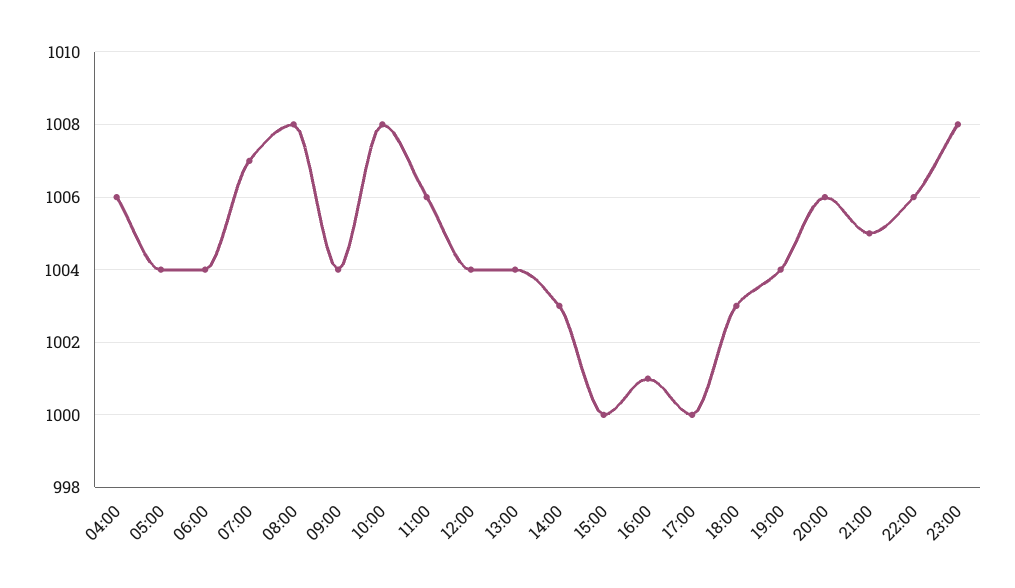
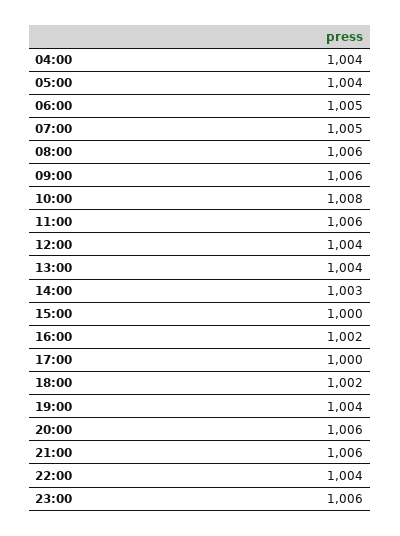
04:00: 1006 -> 1004
06:00: 1004 -> 1005
07:00: 1007 -> 1005
08:00: 1008 -> 1006
09:00: 1004 -> 1006
16:00: 1001 -> 1002
18:00: 1003 -> 1002
21:00: 1005 -> 1006
22:00: 1006 -> 1004
23:00: 1008 -> 1006

